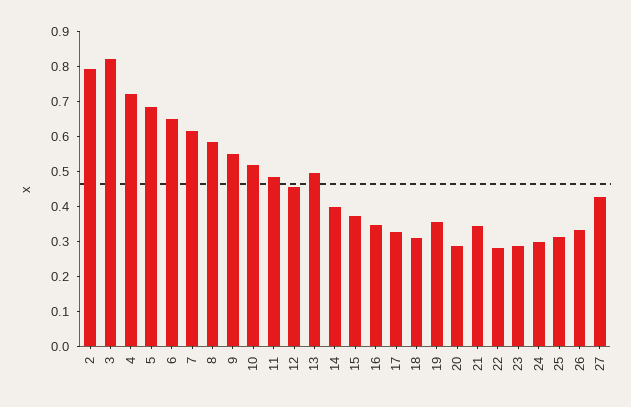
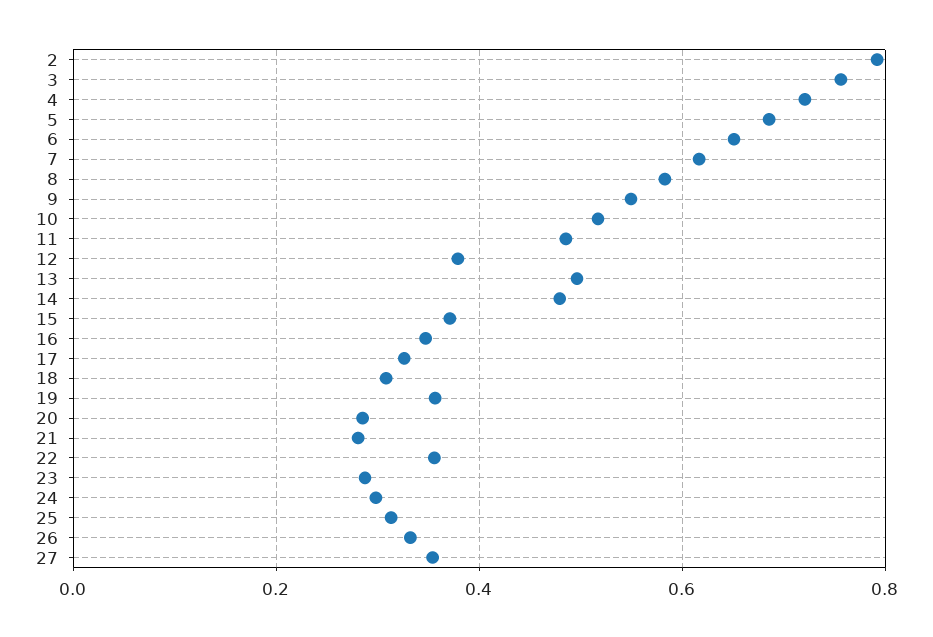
3: 0.825 -> 0.76
12: 0.45 -> 0.38
14: 0.4 -> 0.48
21: 0.35 -> 0.28
22: 0.275 -> 0.36
27: 0.425 -> 0.36

